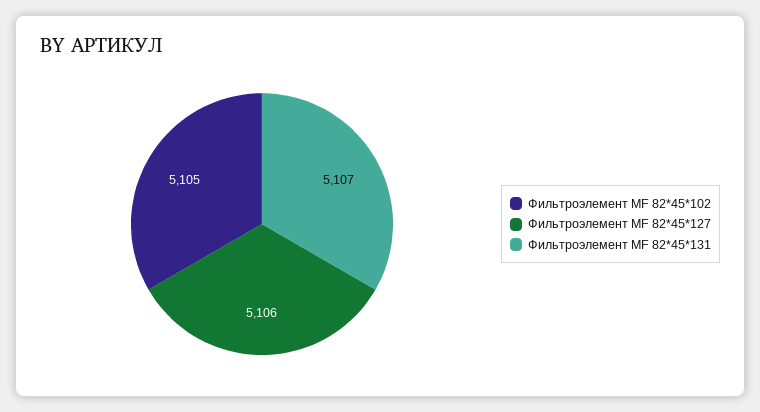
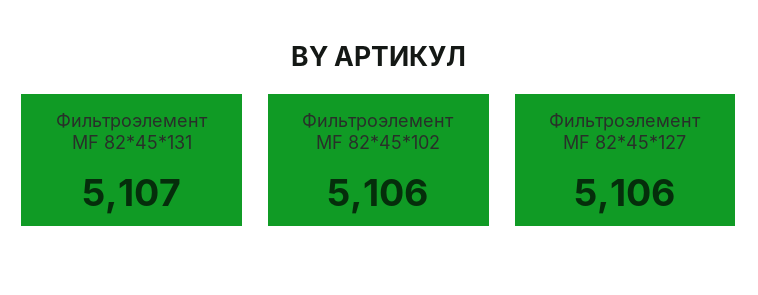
Фильтроэлемент МF 82*45*102: 5105 -> 5106

